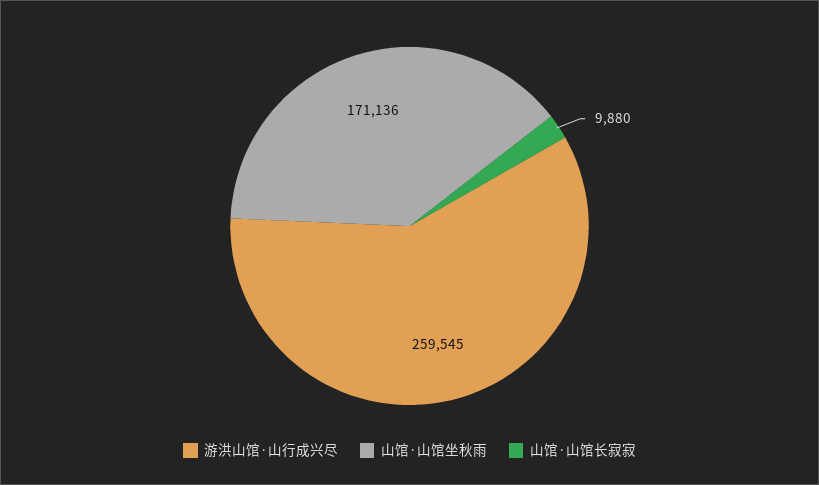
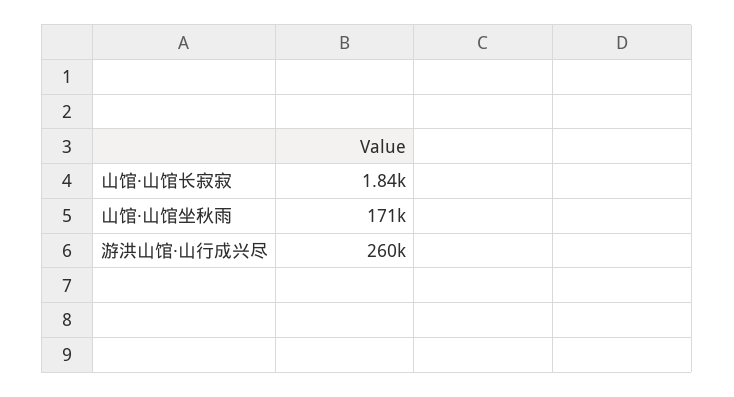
山馆·山馆长寂寂: 9880 -> 1840

